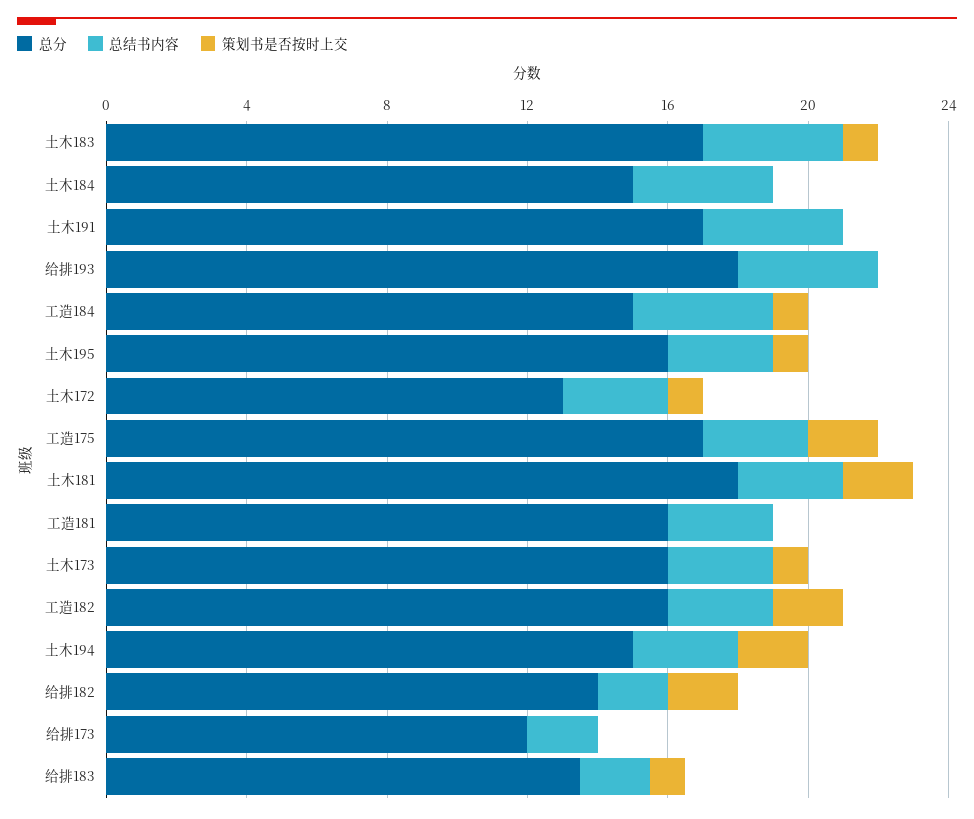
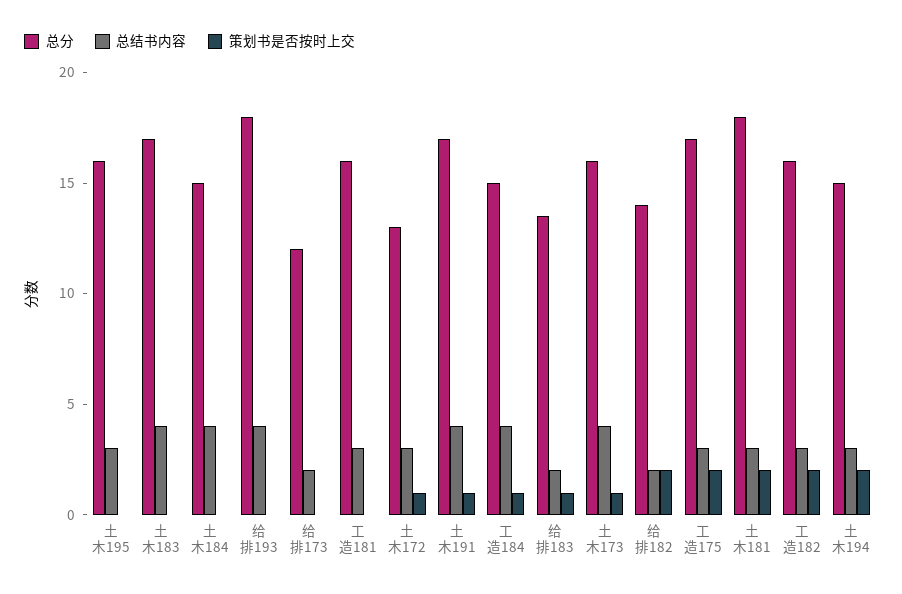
策划书是否按时上交, 土木183: 1 -> 0
策划书是否按时上交, 土木191: 0 -> 1
策划书是否按时上交, 土木195: 1 -> 0
总结书内容, 土木173: 3 -> 4

